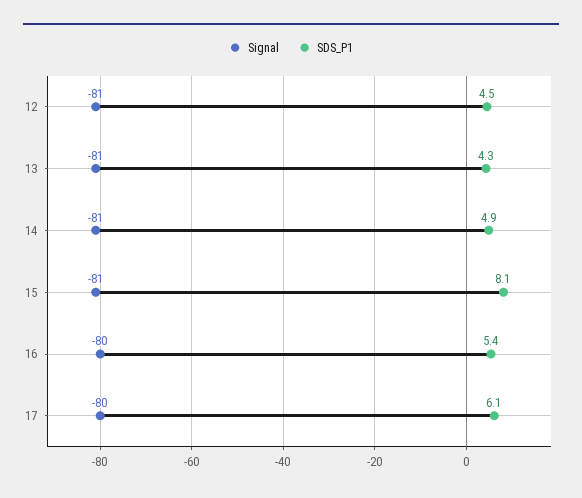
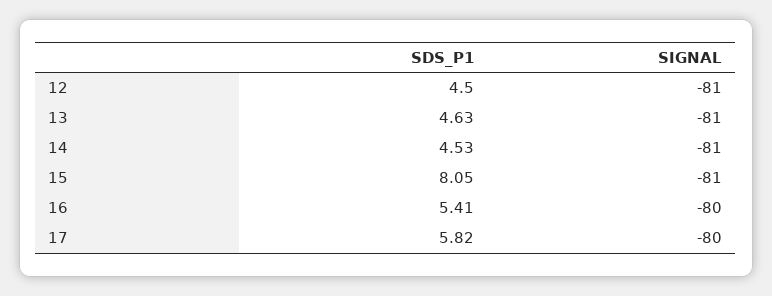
SDS_P1, 13: 4.3 -> 4.63
SDS_P1, 14: 4.9 -> 4.53
SDS_P1, 17: 6.1 -> 5.82

